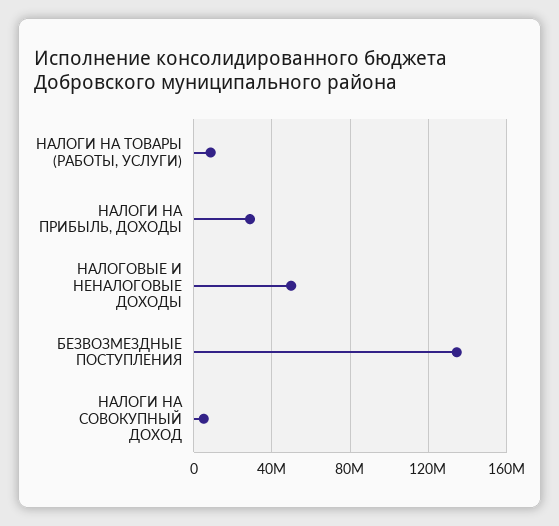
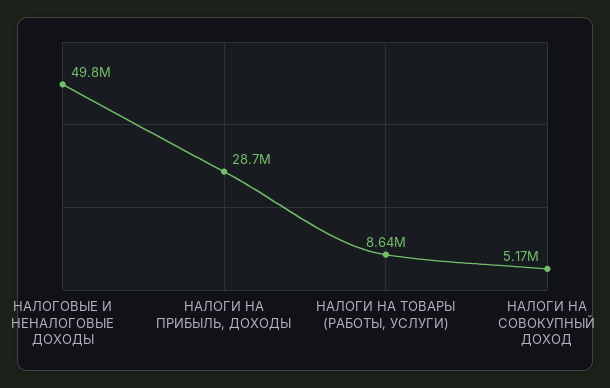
БЕЗВОЗМЕЗДНЫЕ ПОСТУПЛЕНИЯ: 135000000 -> none

